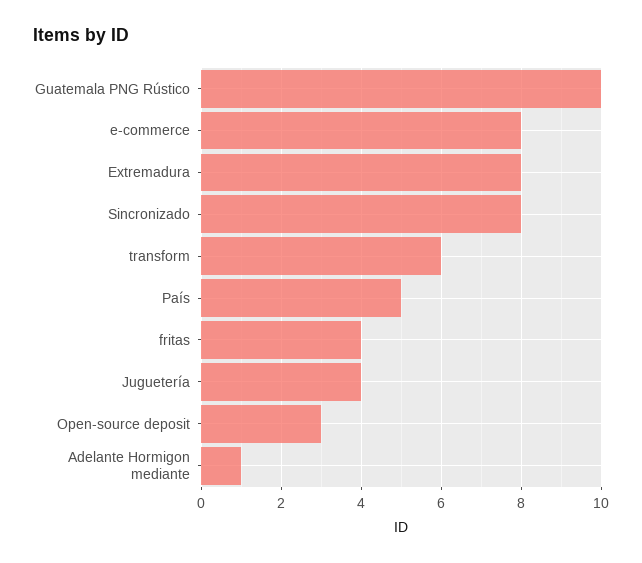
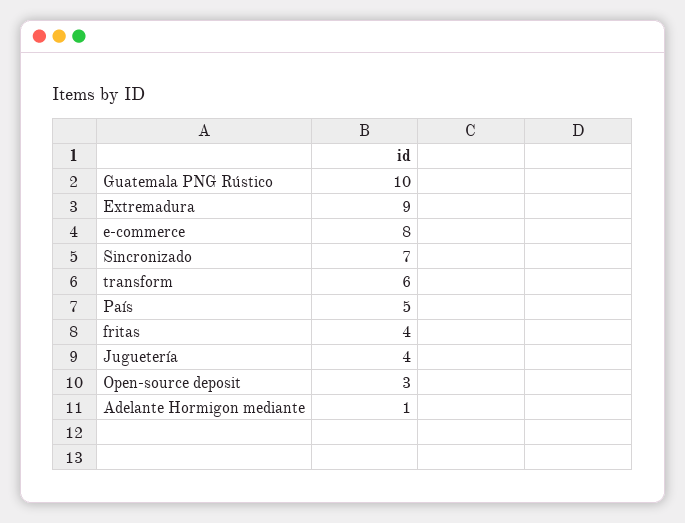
Extremadura: 8 -> 9
Sincronizado: 8 -> 7

